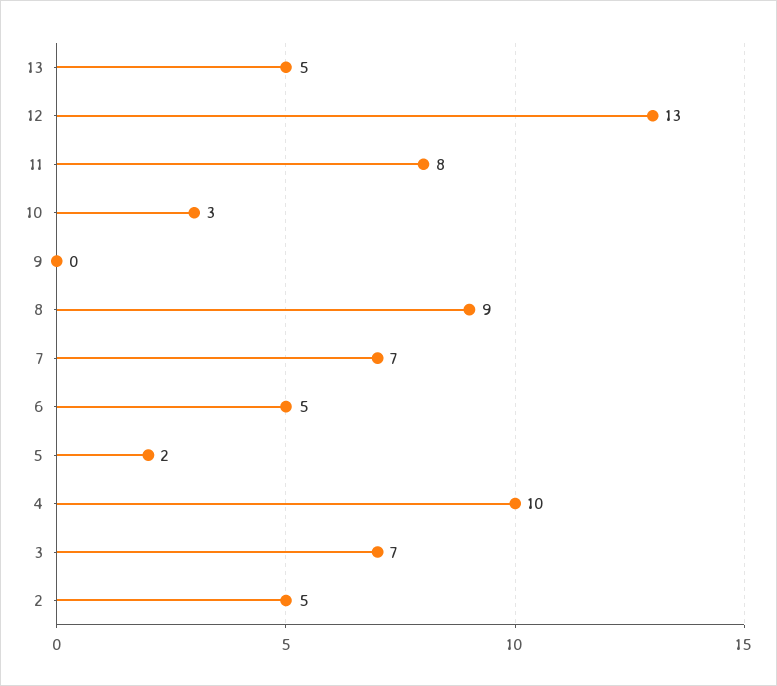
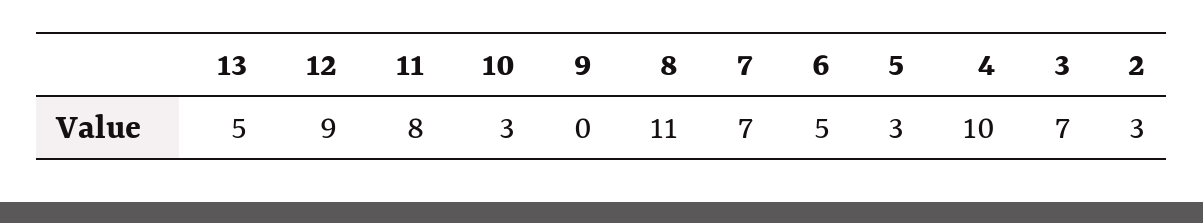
12: 13 -> 9
8: 9 -> 11
5: 2 -> 3
2: 5 -> 3

